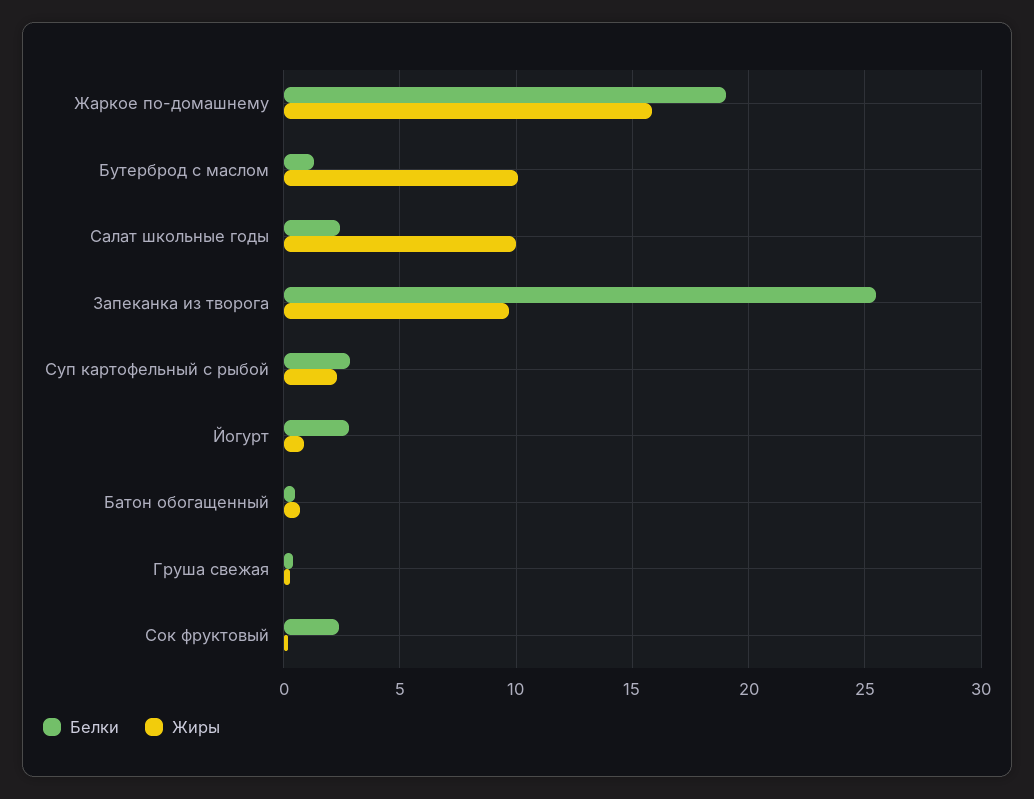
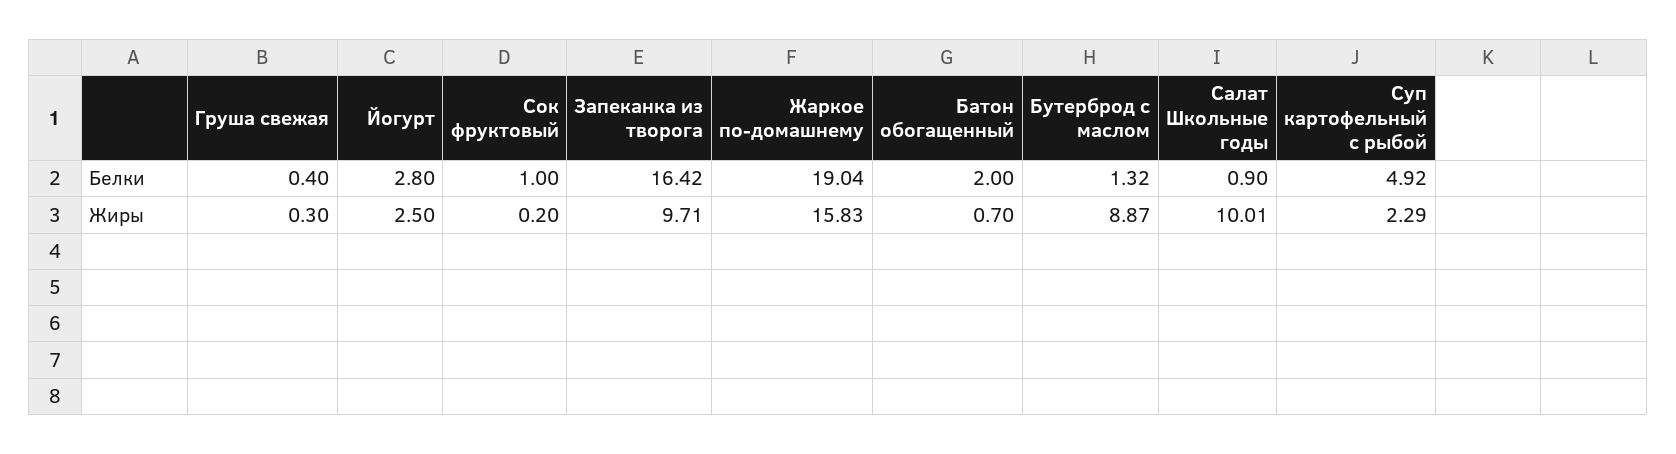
Жиры, Бутерброд с маслом: 10 -> 8.87
Белки, Салат школьные годы: 2.5 -> 0.9
Белки, Запеканка из творога: 25.5 -> 16.42
Белки, Суп картофельный с рыбой: 3 -> 4.92
Жиры, Йогурт: 1 -> 2.5
Белки, Батон обогащенный: 0.5 -> 2
Белки, Сок фруктовый: 2.5 -> 1

